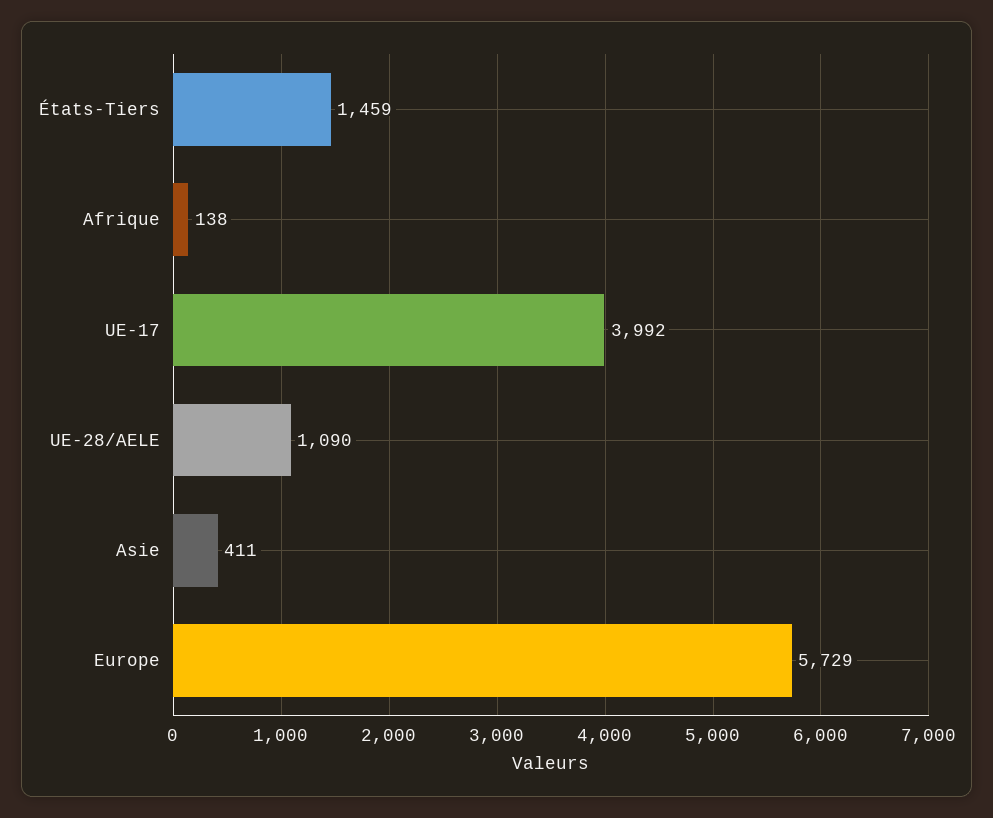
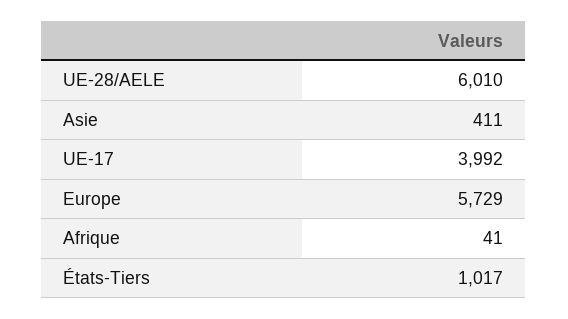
États-Tiers: 1459 -> 1017
Afrique: 138 -> 41
UE-28/AELE: 1090 -> 6010

